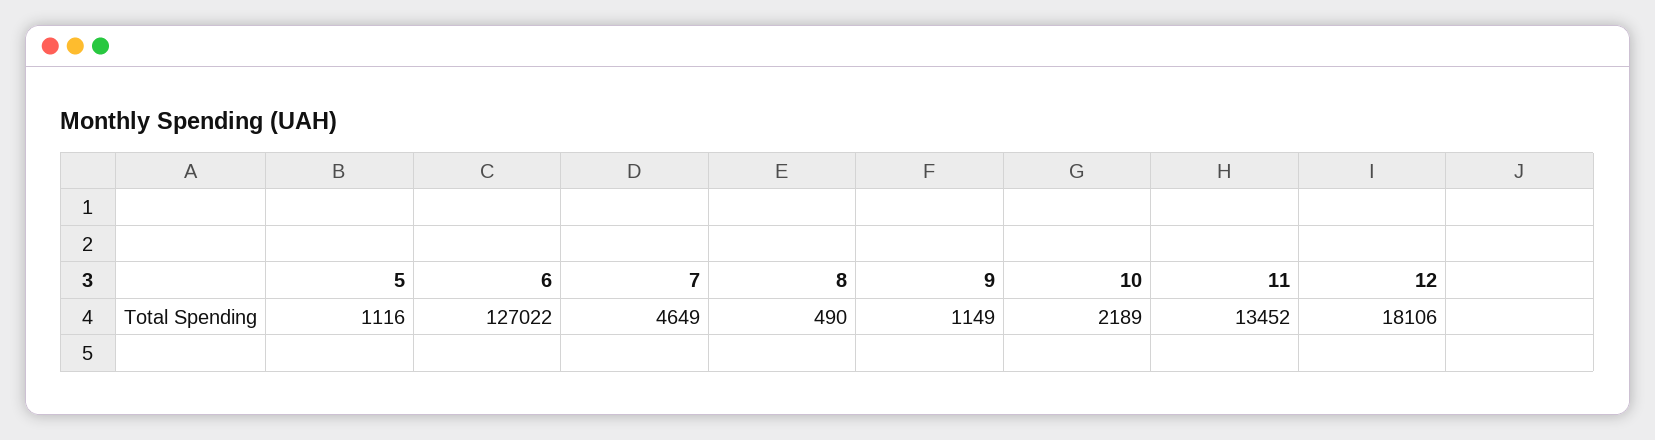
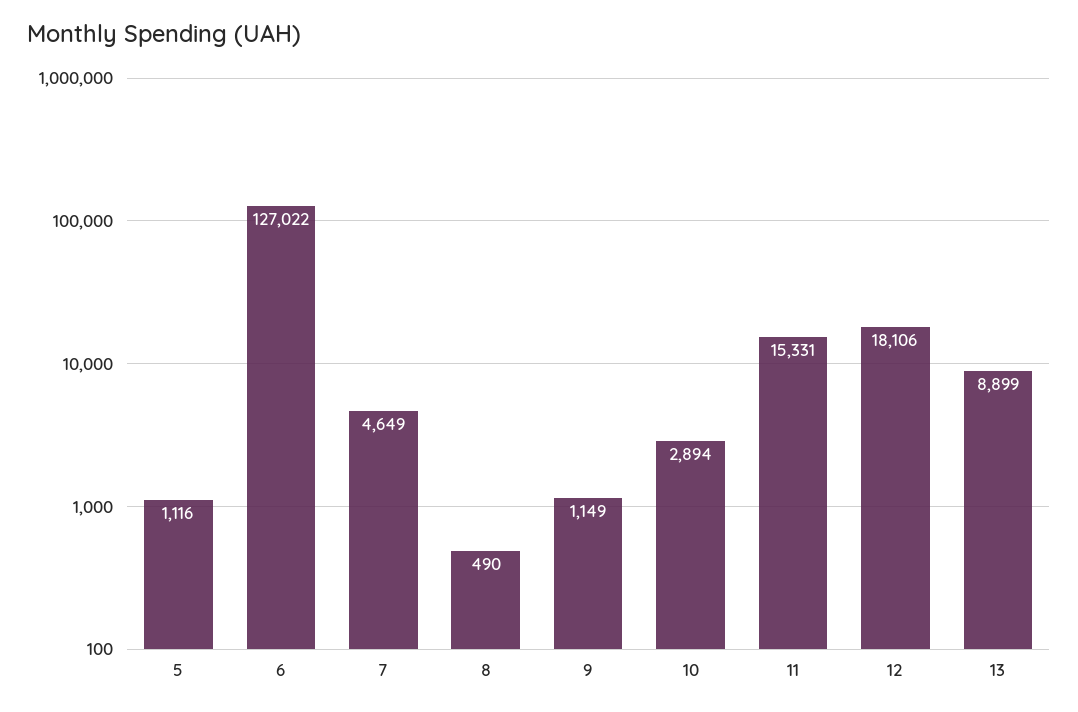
10: 2189 -> 2894
11: 13452 -> 15331
13: none -> 8899

